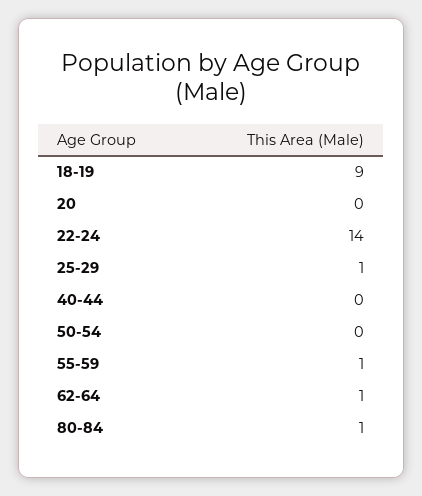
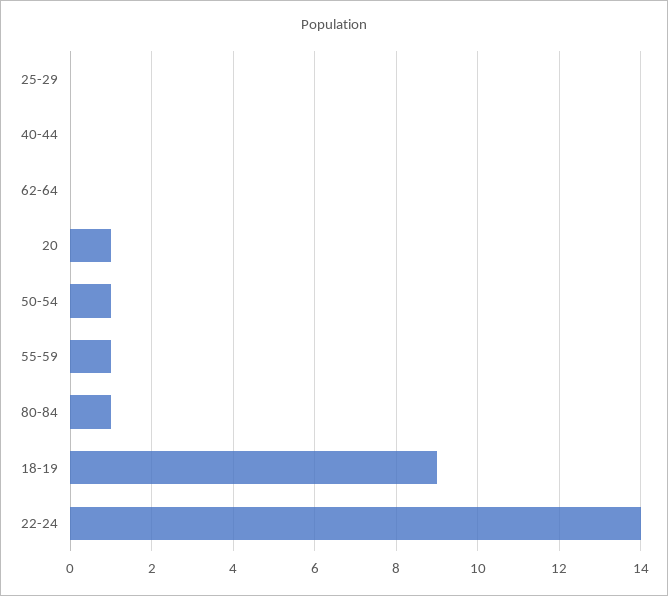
20: 0 -> 1
25-29: 1 -> 0
50-54: 0 -> 1
62-64: 1 -> 0

